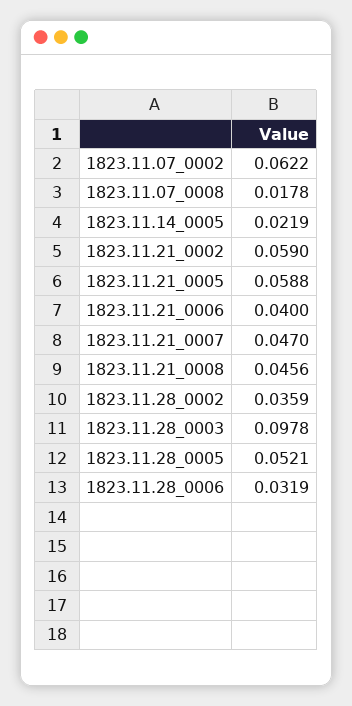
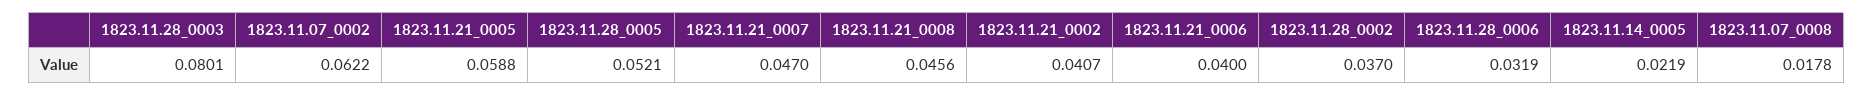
1823.11.21_0002: 0.059 -> 0.0407
1823.11.28_0002: 0.0359 -> 0.037
1823.11.28_0003: 0.0978 -> 0.0801

